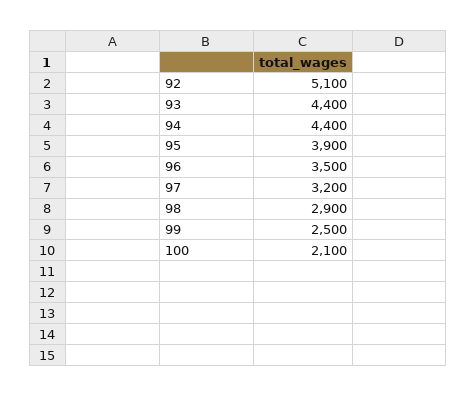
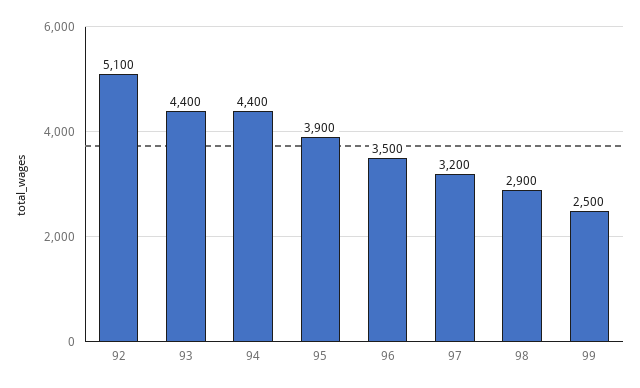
100: 2100 -> none

